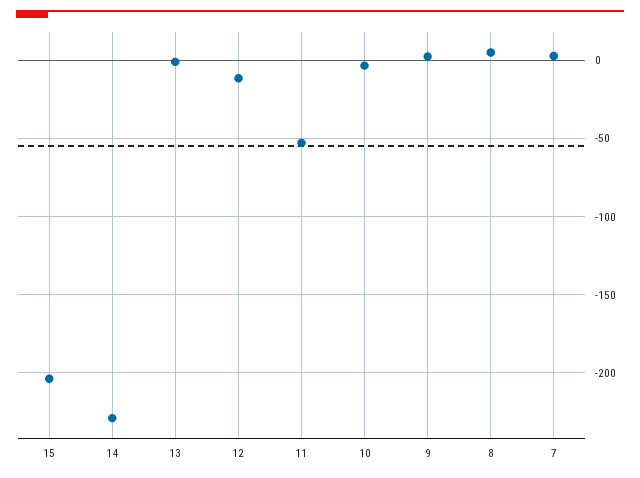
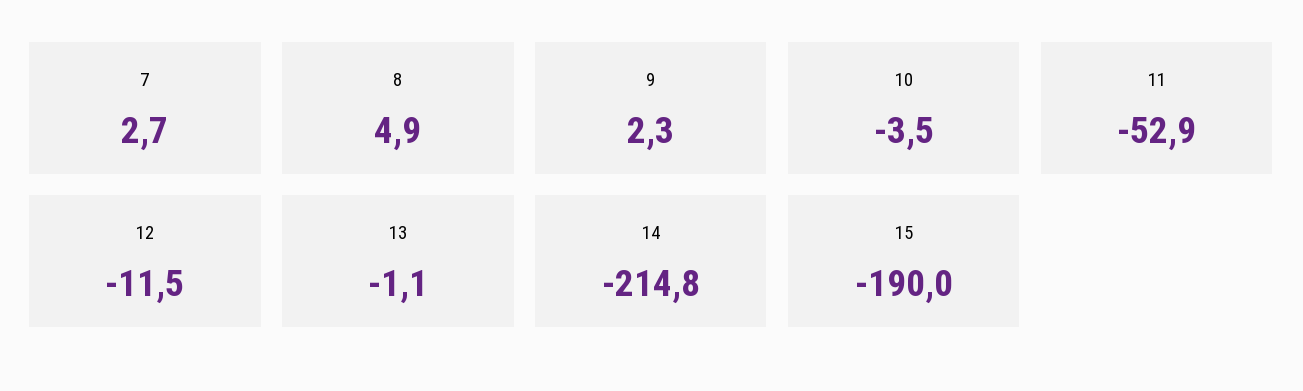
15: -205 -> -190
14: -230 -> -214.8

